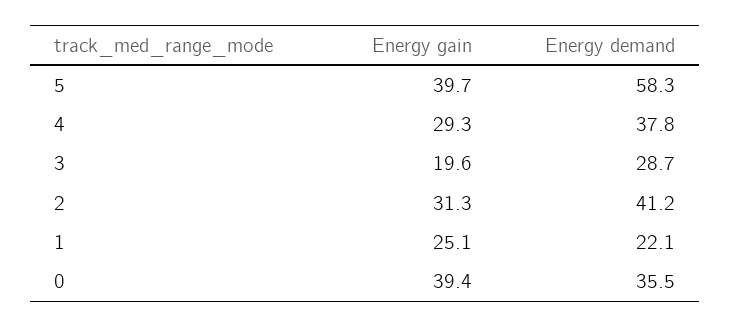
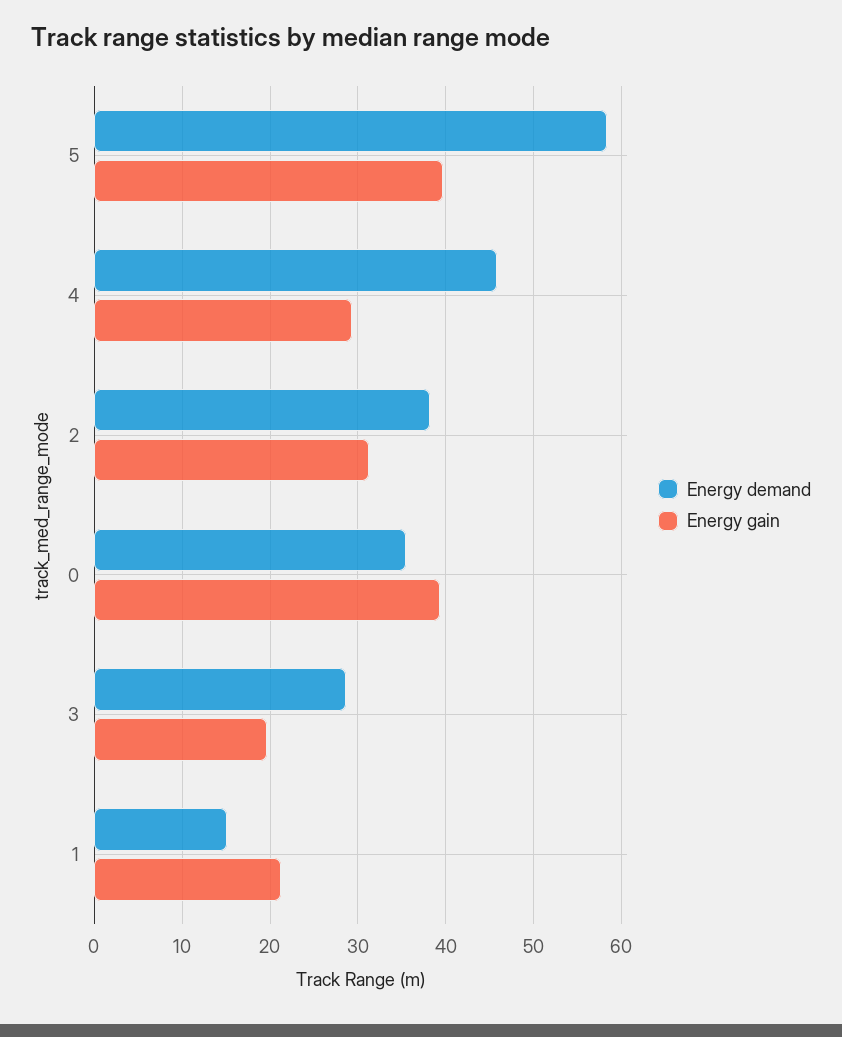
Energy demand, 4: 37.8 -> 46
Energy demand, 2: 41.2 -> 38
Energy gain, 1: 25.1 -> 21
Energy demand, 1: 22.1 -> 15

